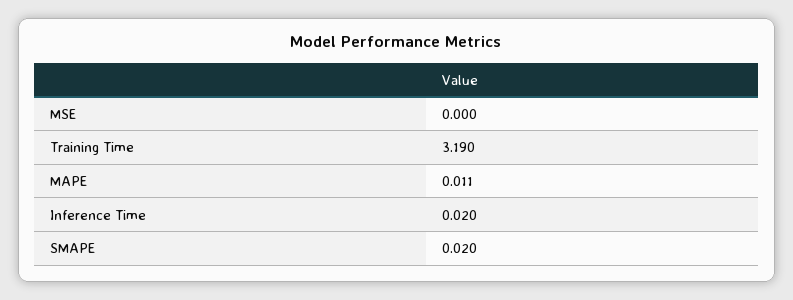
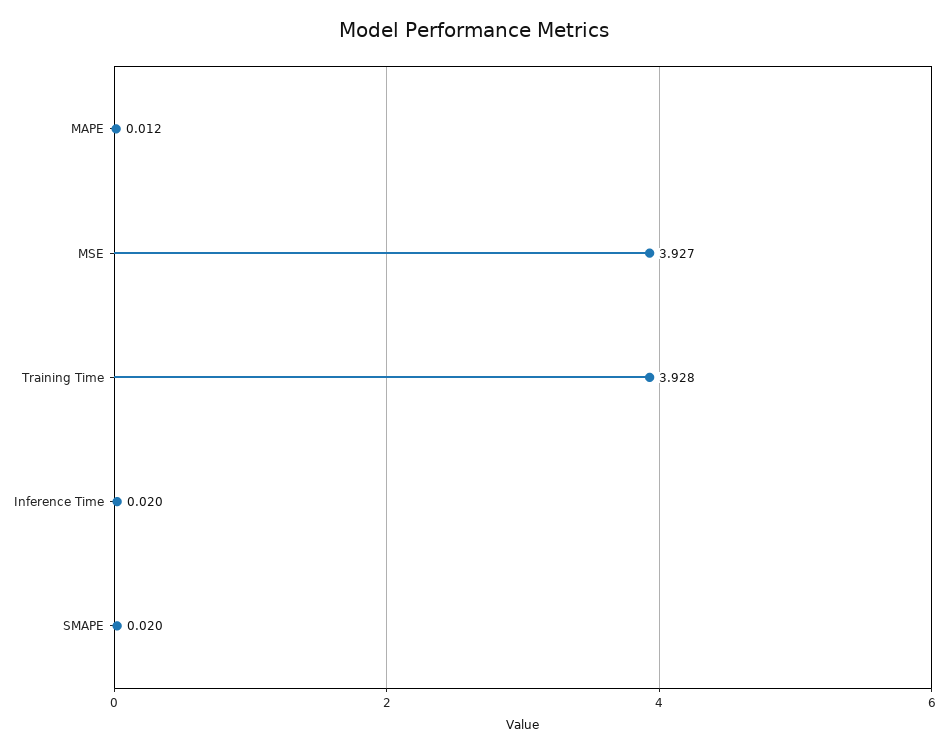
MSE: 0 -> 3.927
Training Time: 3.19 -> 3.928
MAPE: 0.011 -> 0.012

